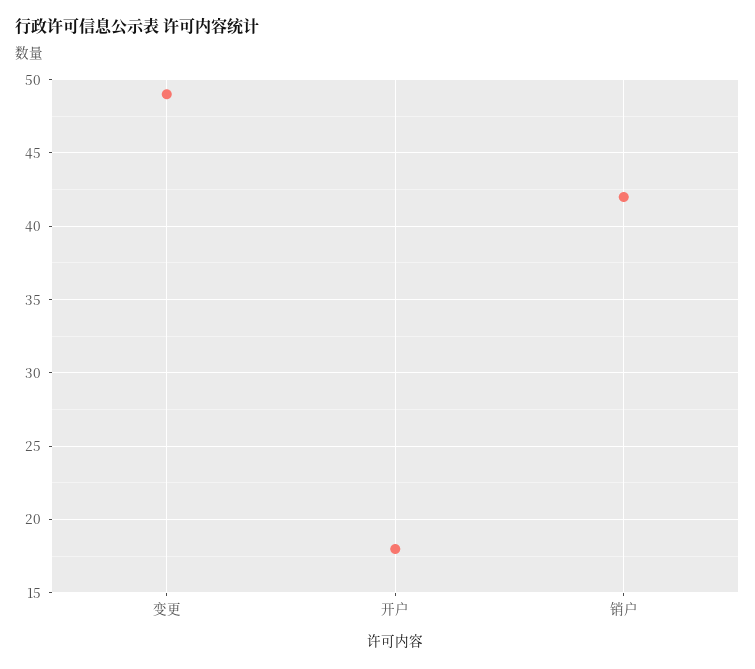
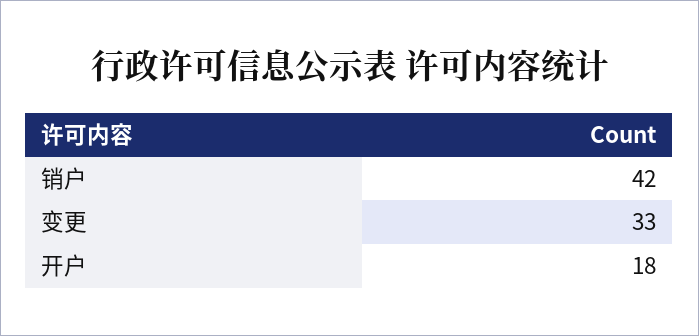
变更: 49 -> 33

